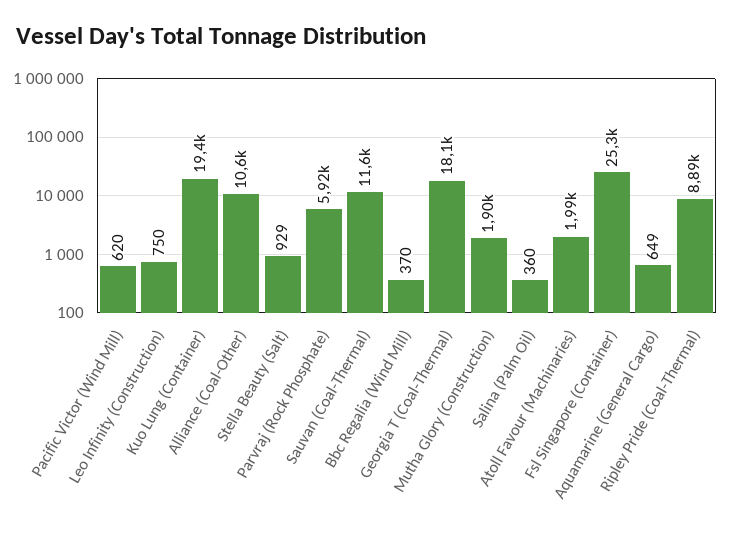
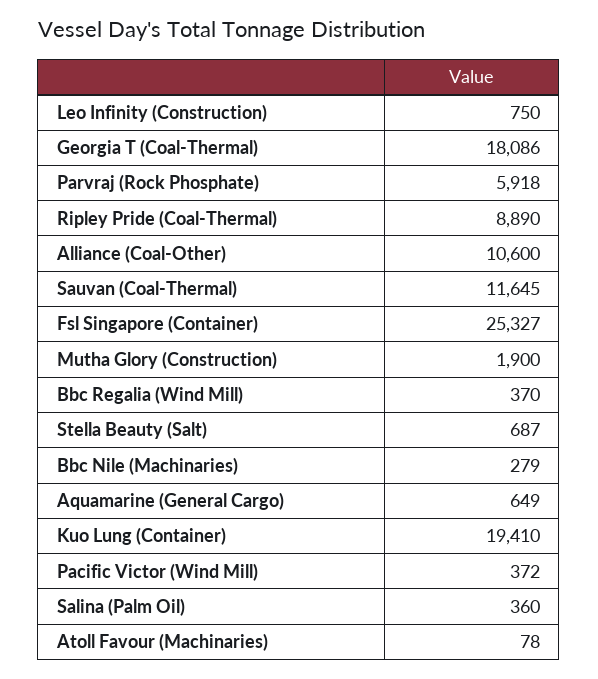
Pacific Victor (Wind Mill): 620 -> 372
Stella Beauty (Salt): 929 -> 687
Atoll Favour (Machinaries): 1990 -> 78
Bbc Nile (Machinaries): none -> 279

